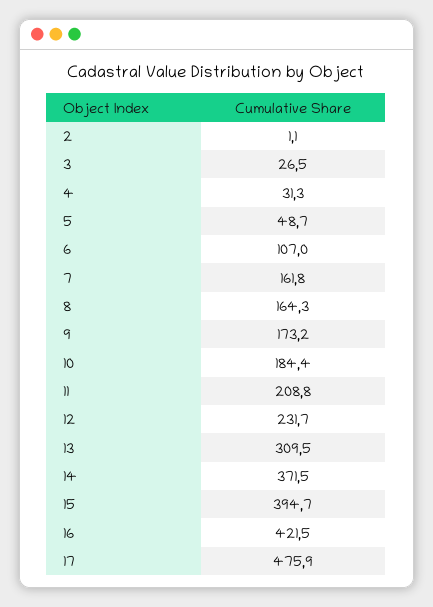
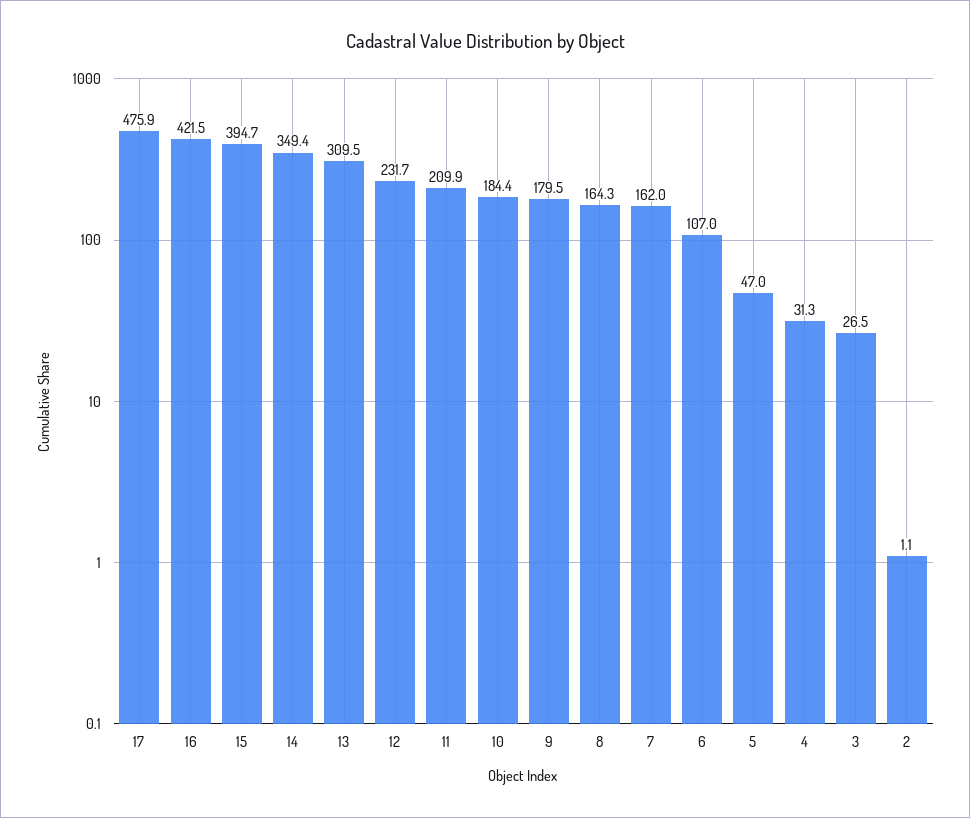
5: 48.7 -> 47
7: 161.8 -> 162
9: 173.2 -> 179.5
11: 208.8 -> 209.9
14: 371.5 -> 349.4

